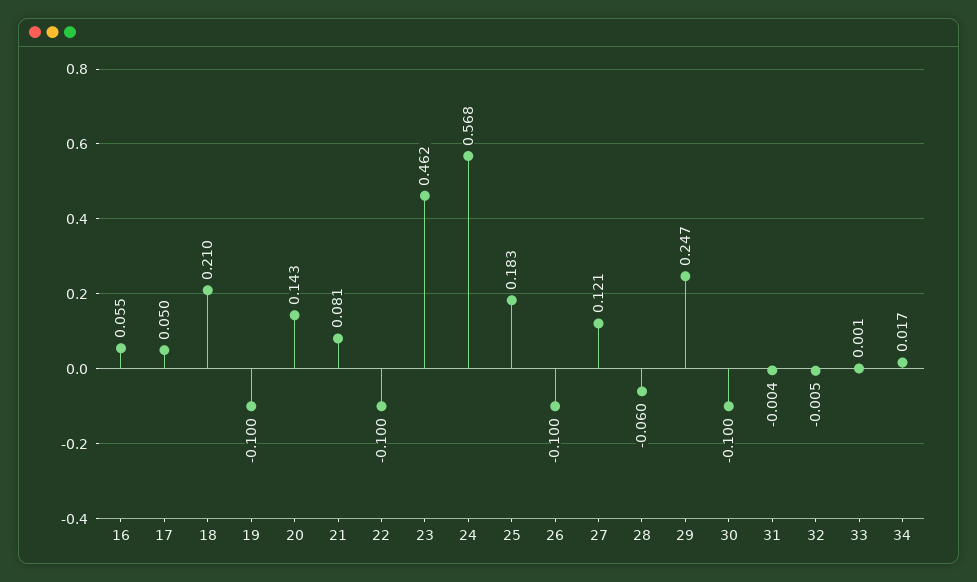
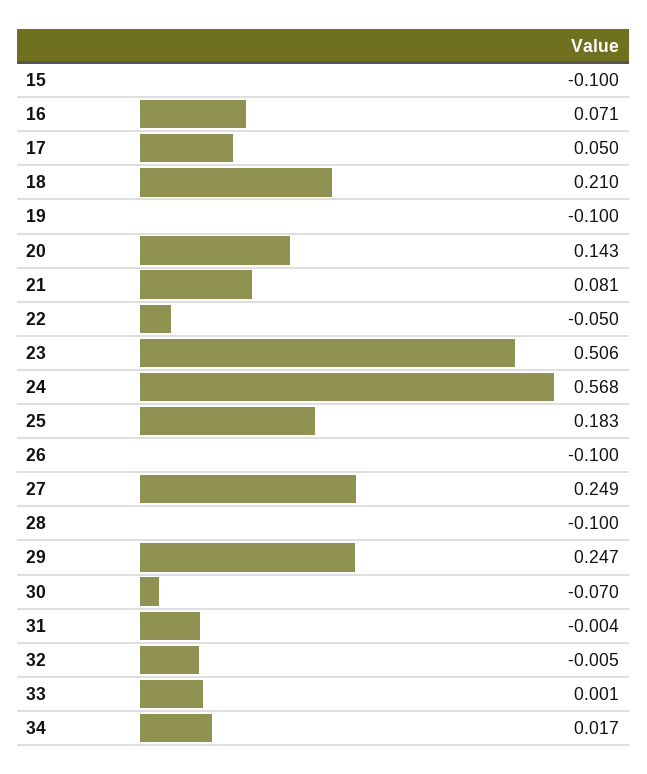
16: 0.055 -> 0.071
22: -0.1 -> -0.05
23: 0.462 -> 0.506
27: 0.121 -> 0.249
28: -0.06 -> -0.1
30: -0.1 -> -0.07
15: none -> -0.1

